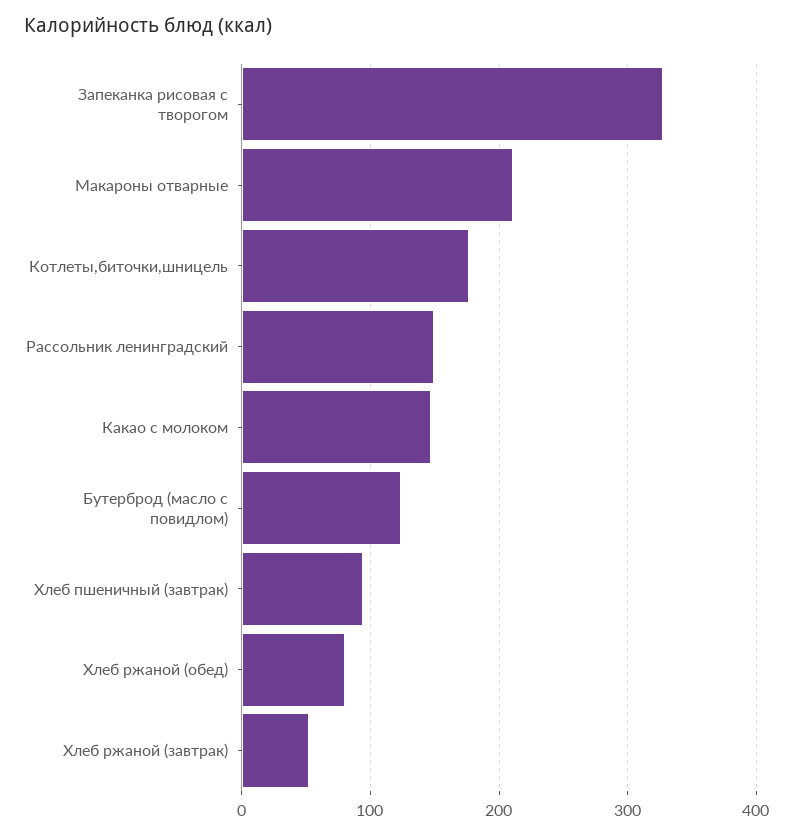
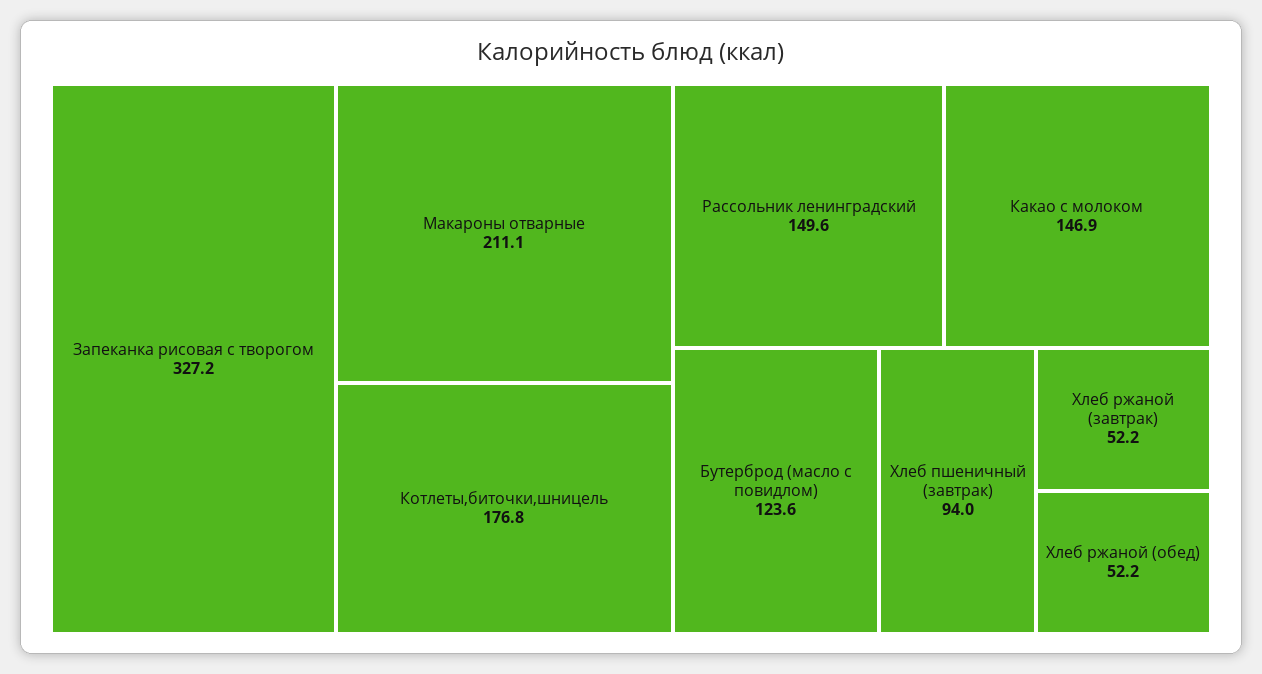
Хлеб ржаной (обед): 80 -> 52.2

